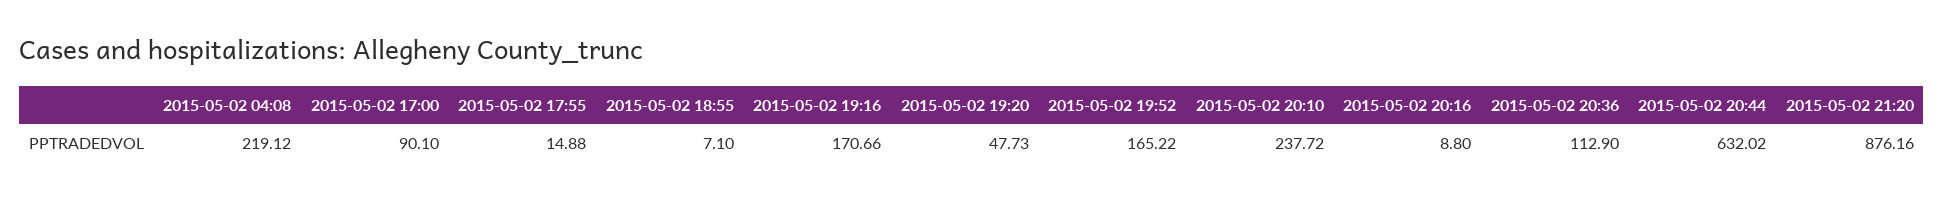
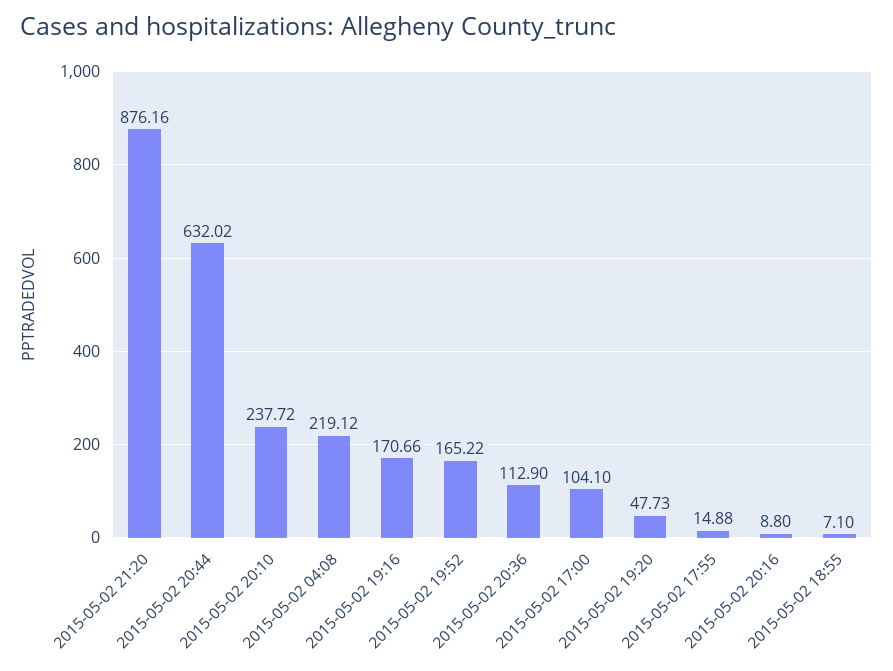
2015-05-02 17:00: 90.1 -> 104.1

